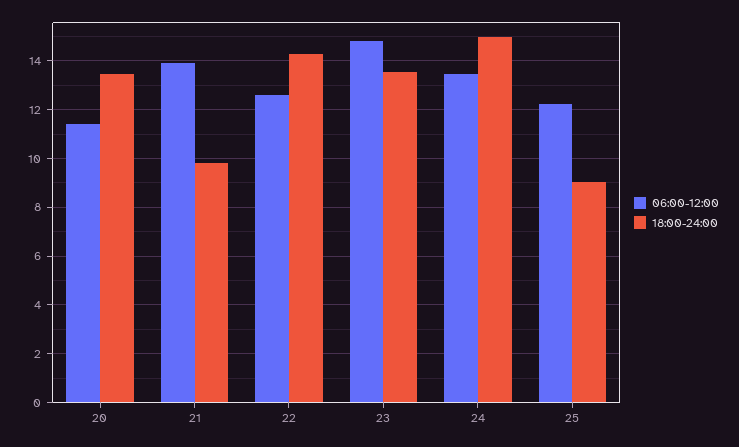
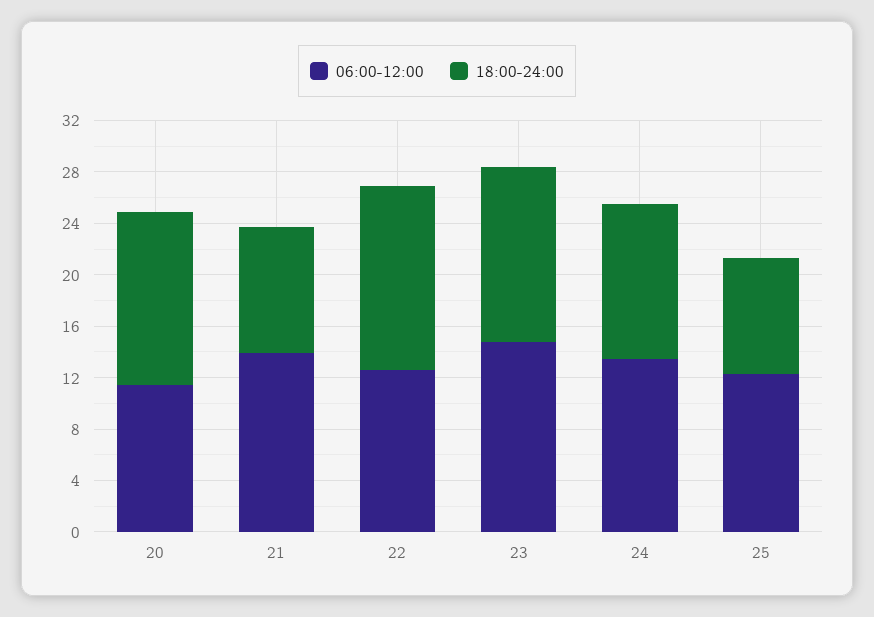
18:00-24:00, 24: 15 -> 12

